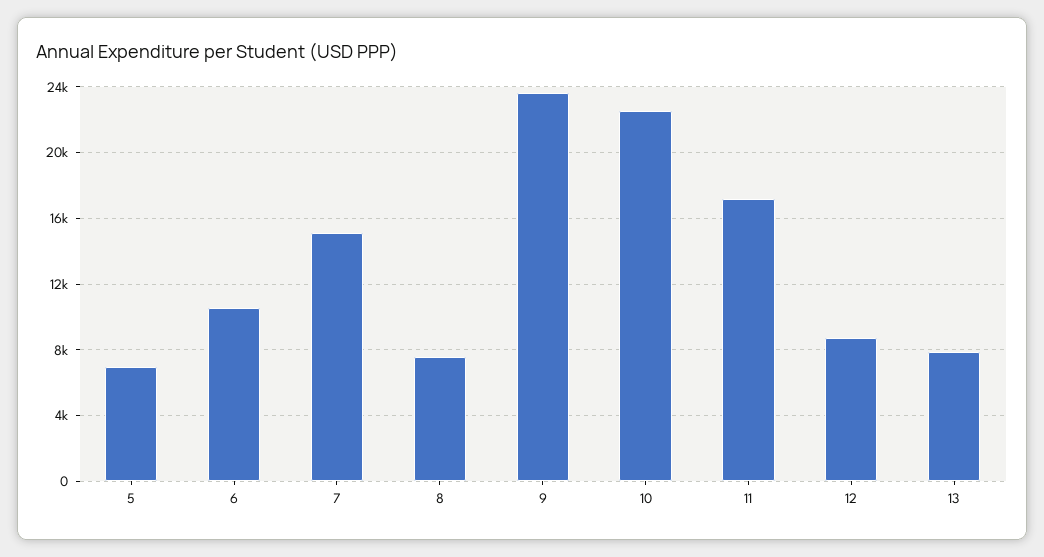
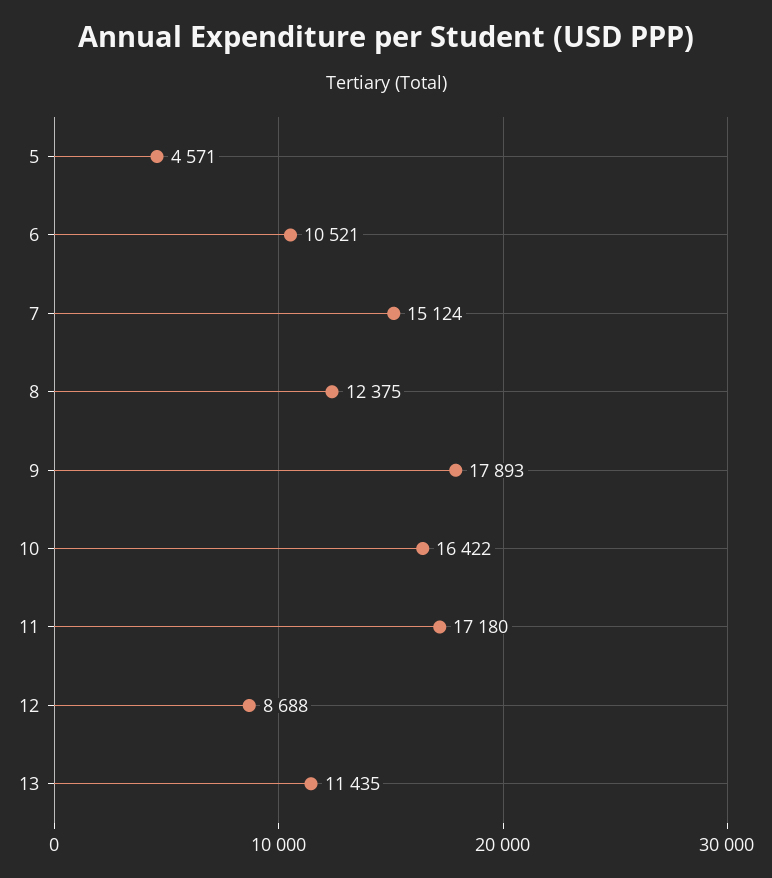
5: 7000 -> 4571
8: 7500 -> 12375
9: 23500 -> 17893
10: 22500 -> 16422
13: 8000 -> 11435

